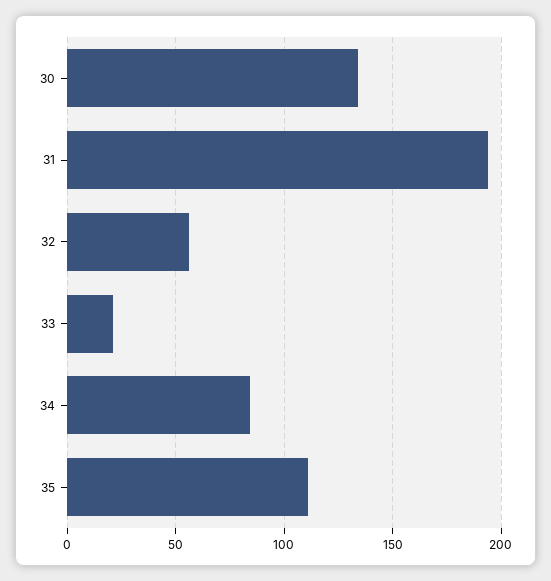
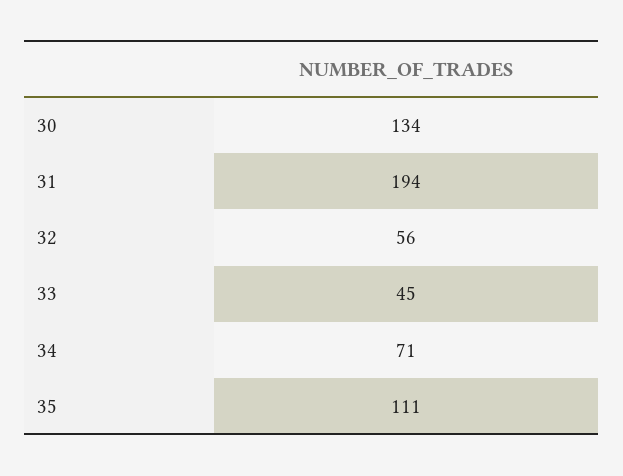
33: 20 -> 45
34: 85 -> 71

